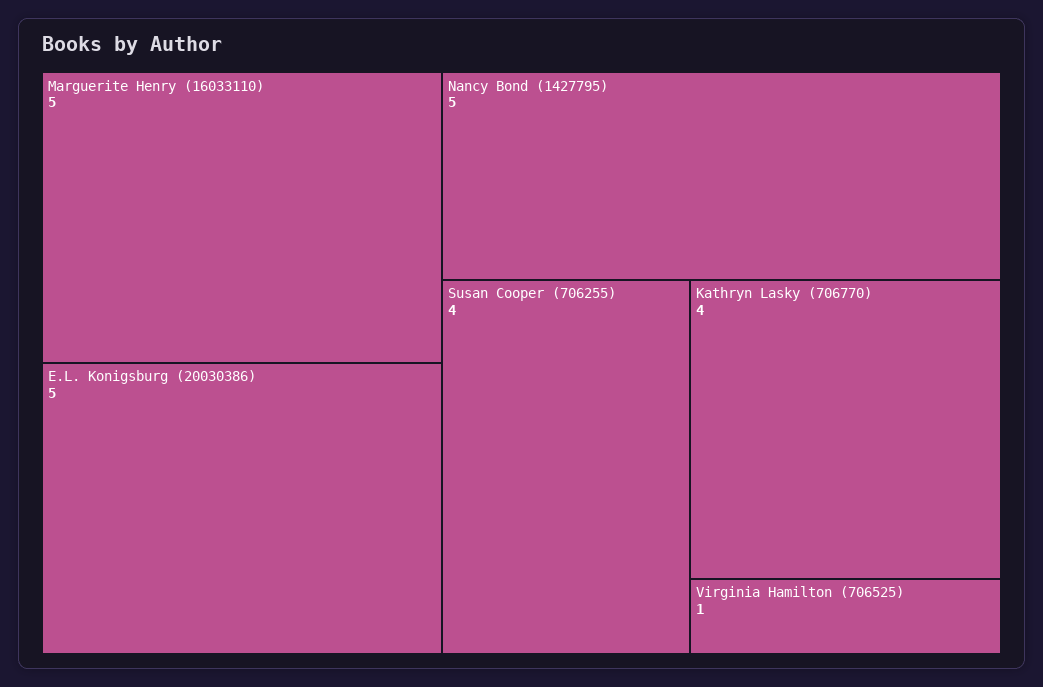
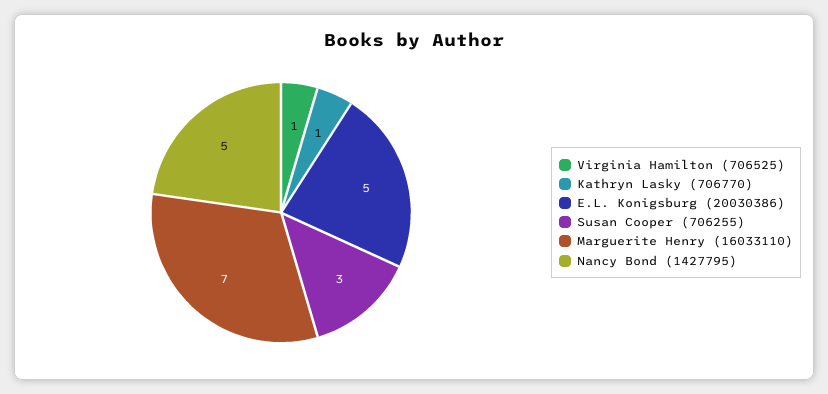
Marguerite Henry (16033110): 5 -> 7
Susan Cooper (706255): 4 -> 3
Kathryn Lasky (706770): 4 -> 1

